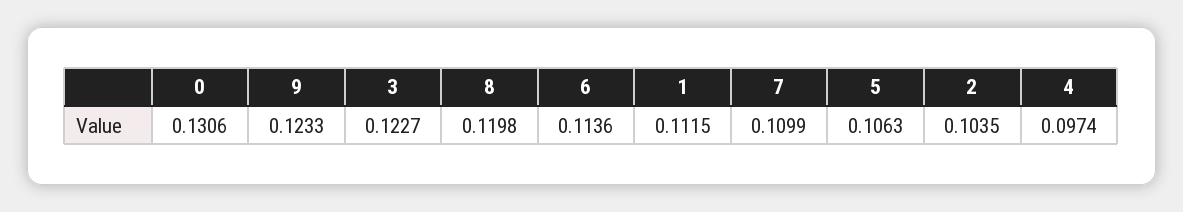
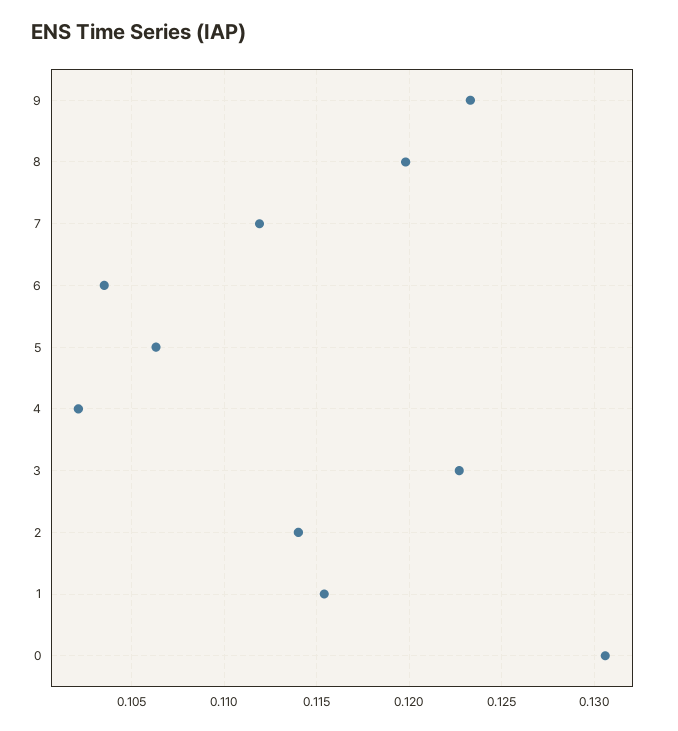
6: 0.1136 -> 0.1035
1: 0.1115 -> 0.1155
7: 0.1099 -> 0.112
2: 0.1035 -> 0.114
4: 0.0974 -> 0.102

